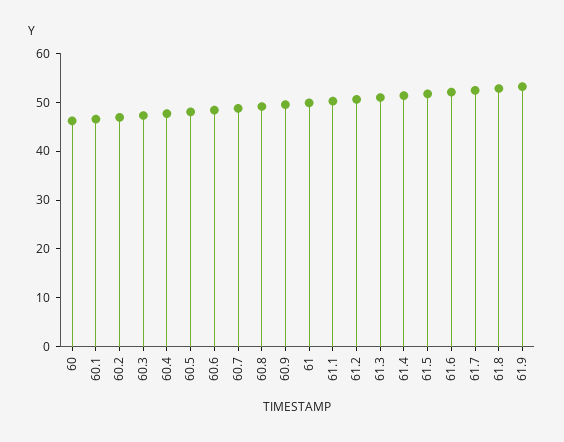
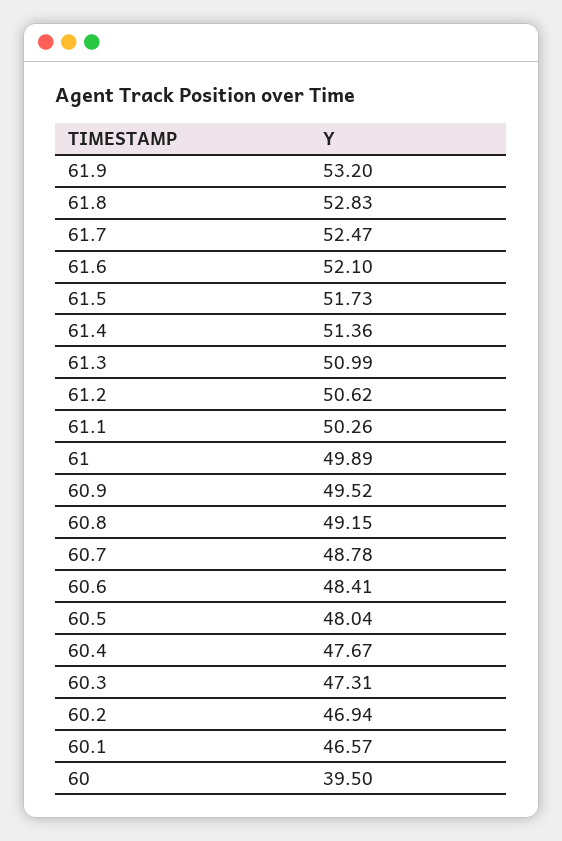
60: 46 -> 39.5

